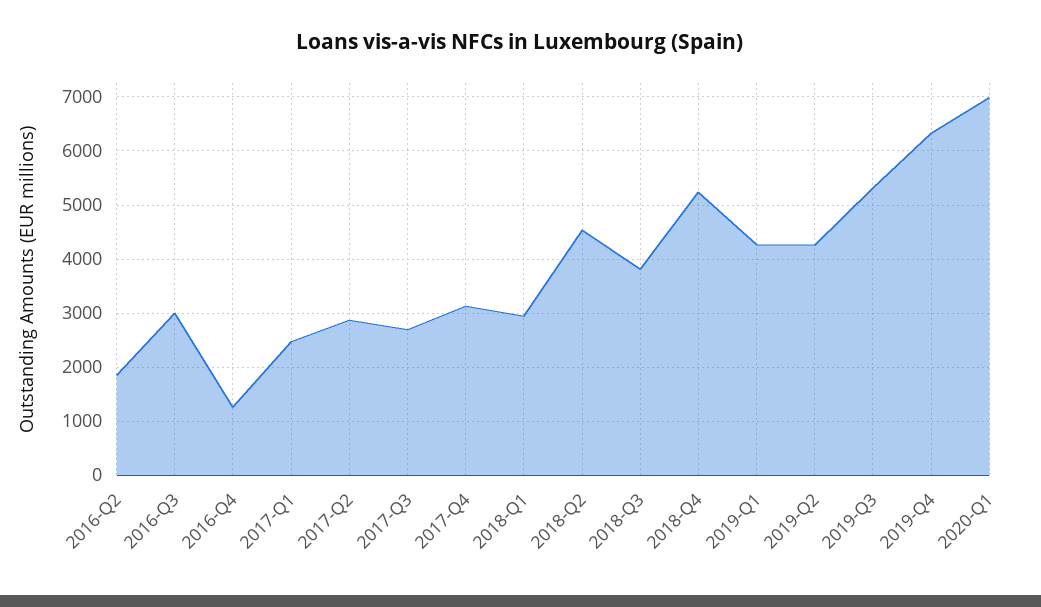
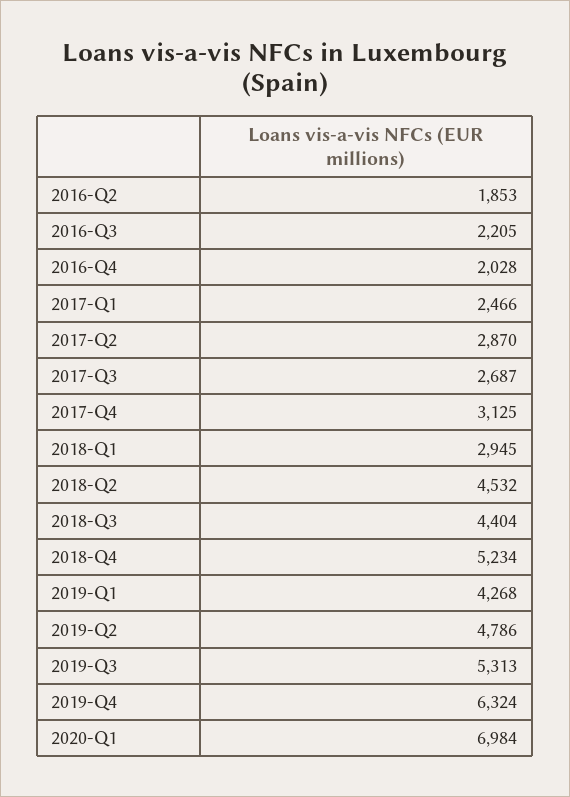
2016-Q3: 3000 -> 2205
2016-Q4: 1200 -> 2028
2018-Q3: 3800 -> 4404
2019-Q2: 4200 -> 4786

